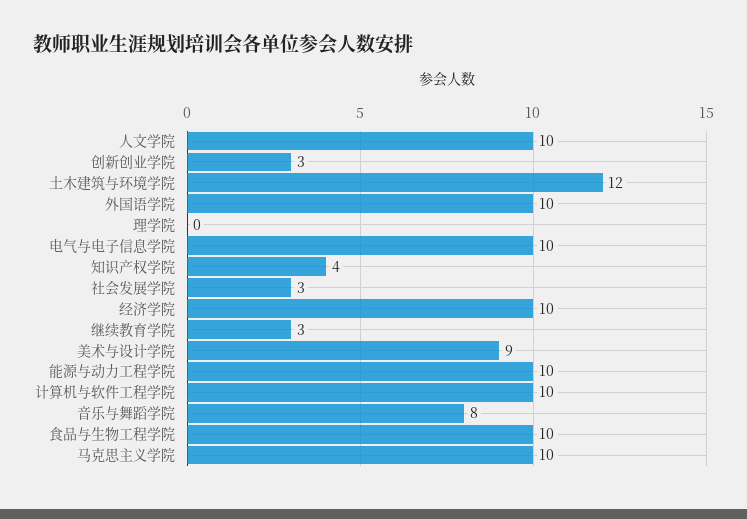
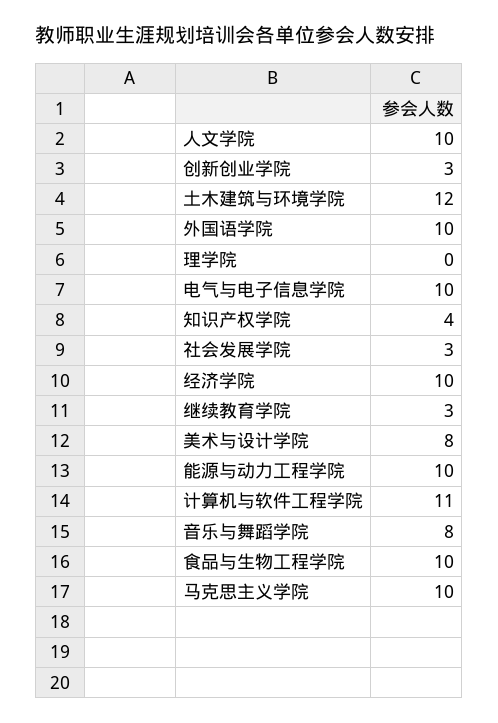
美术与设计学院: 9 -> 8
计算机与软件工程学院: 10 -> 11

